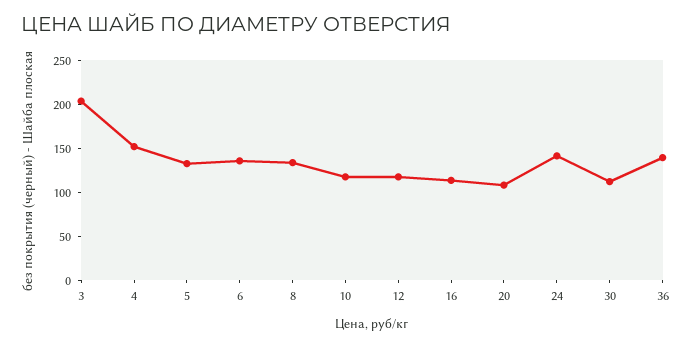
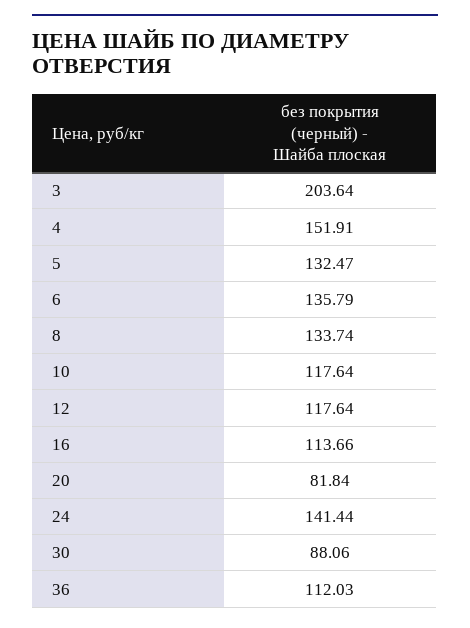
20: 110 -> 81.84
30: 110 -> 88.06
36: 140 -> 112.03

